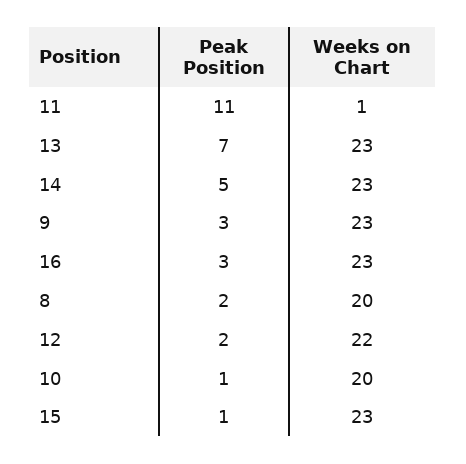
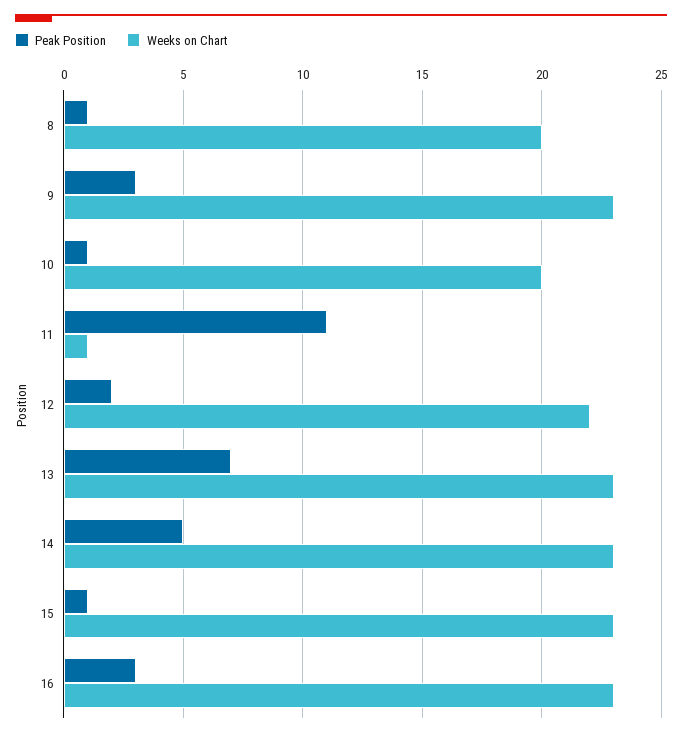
Peak Position, 8: 2 -> 1

